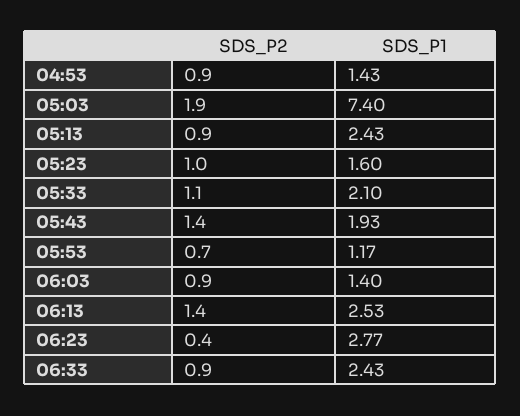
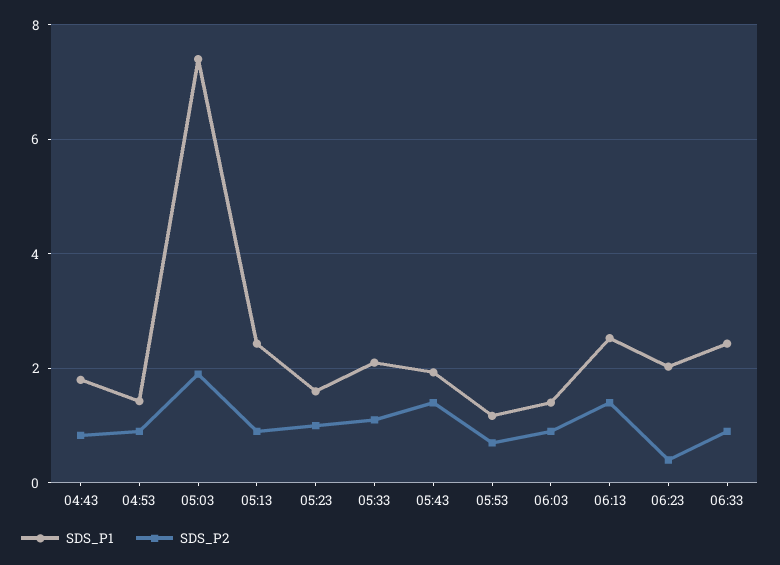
SDS_P1, 06:23: 2.77 -> 2
SDS_P1, 04:43: none -> 1.8
SDS_P2, 04:43: none -> 0.8

